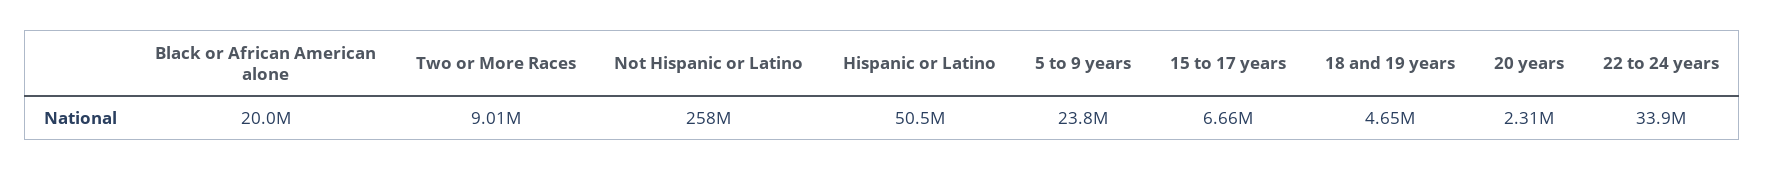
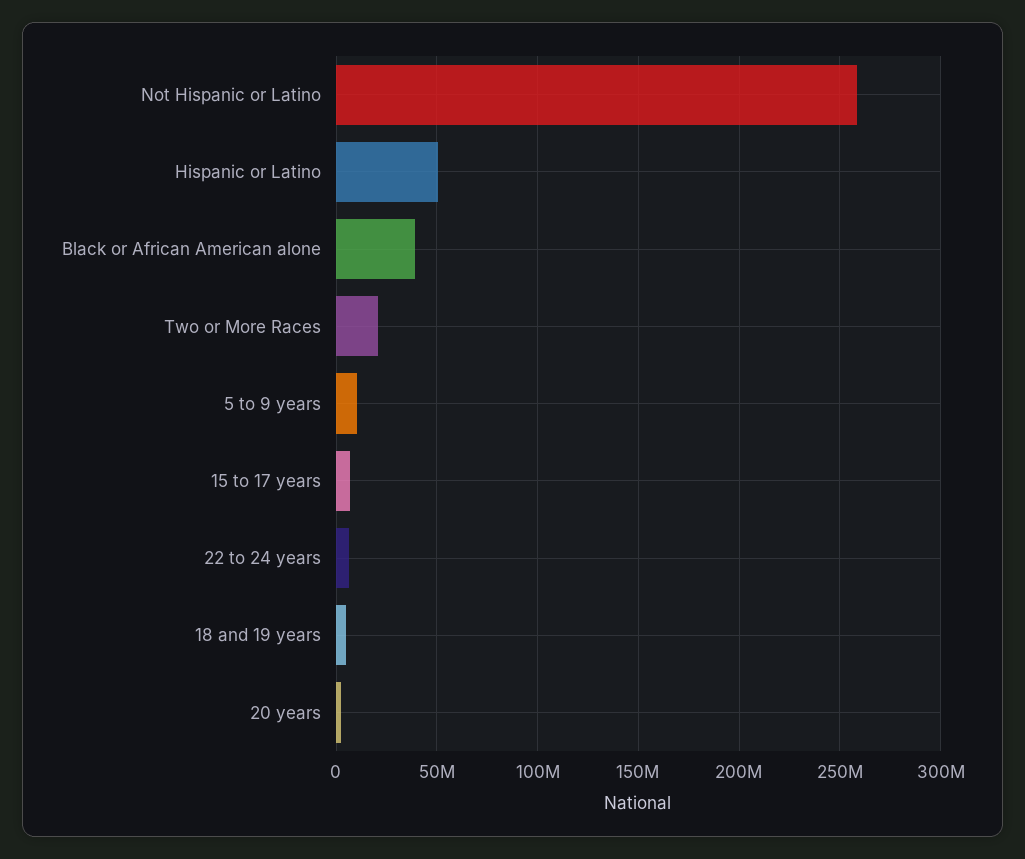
Black or African American alone: 20000000 -> 40000000
Two or More Races: 9010000 -> 20000000
5 to 9 years: 23800000 -> 10000000
22 to 24 years: 33900000 -> 5000000

